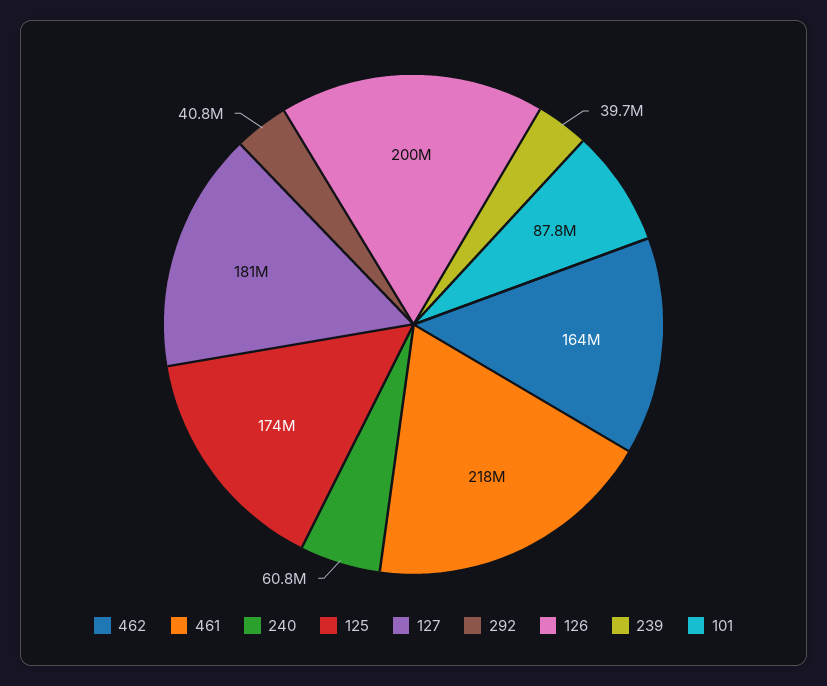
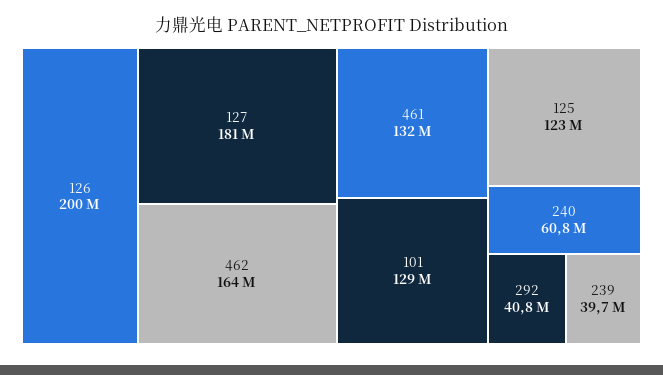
461: 218000000 -> 132000000
125: 174000000 -> 123000000
101: 87800000 -> 129000000

